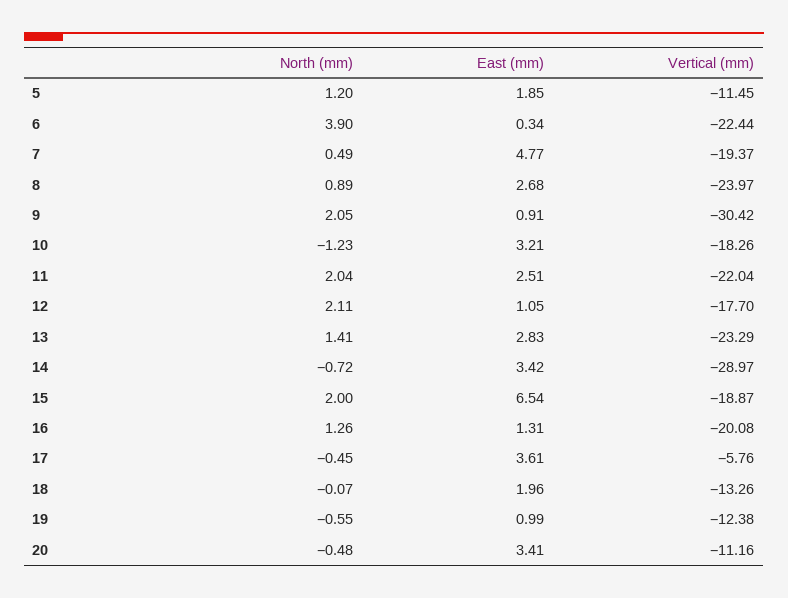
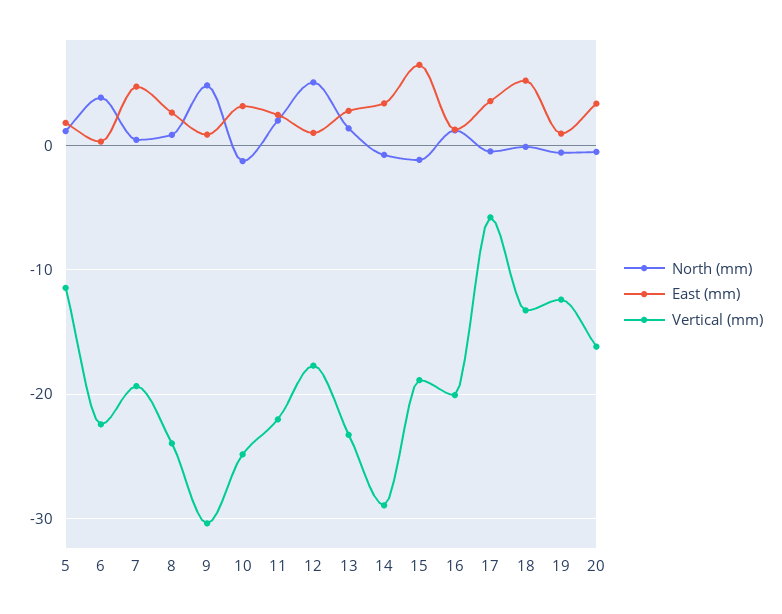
North (mm), 9: 2.05 -> 5
Vertical (mm), 10: -18.26 -> -25
North (mm), 12: 2.11 -> 5
North (mm), 15: 2 -> -1
East (mm), 18: 1.96 -> 5
Vertical (mm), 20: -11.16 -> -16

